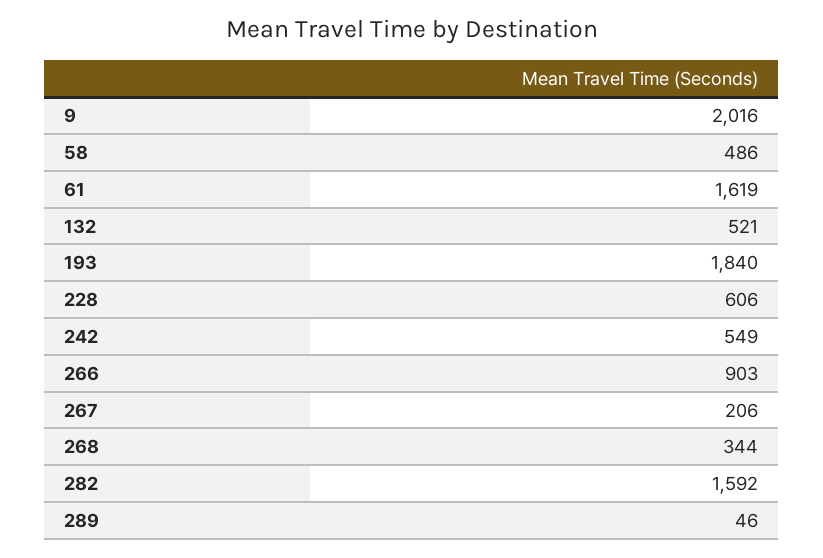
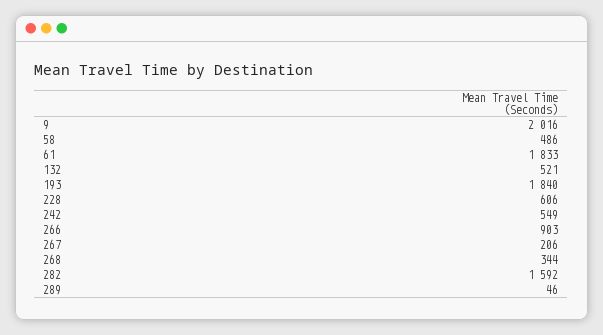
61: 1619 -> 1833

